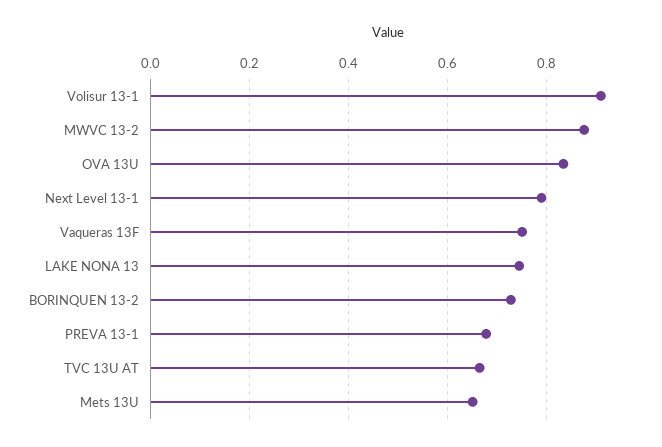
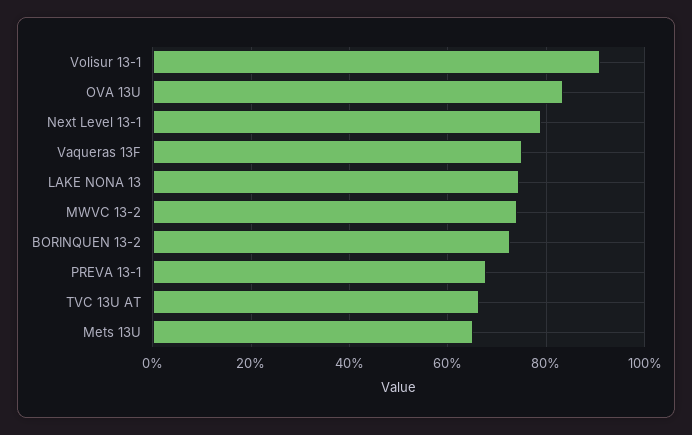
MWVC 13-2: 0.88 -> 0.74

